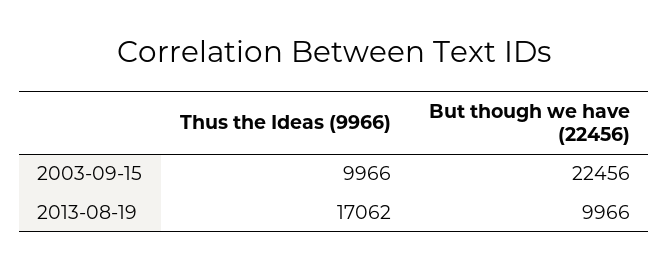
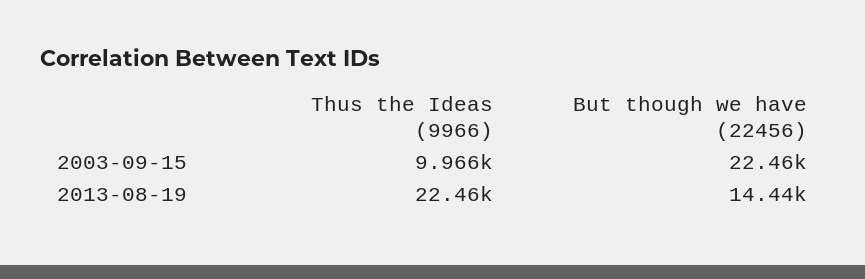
Thus the Ideas (9966), 2013-08-19: 17062 -> 22460
But though we have (22456), 2013-08-19: 9966 -> 14440

